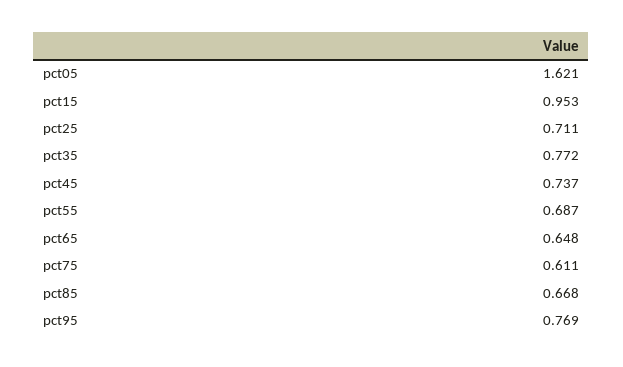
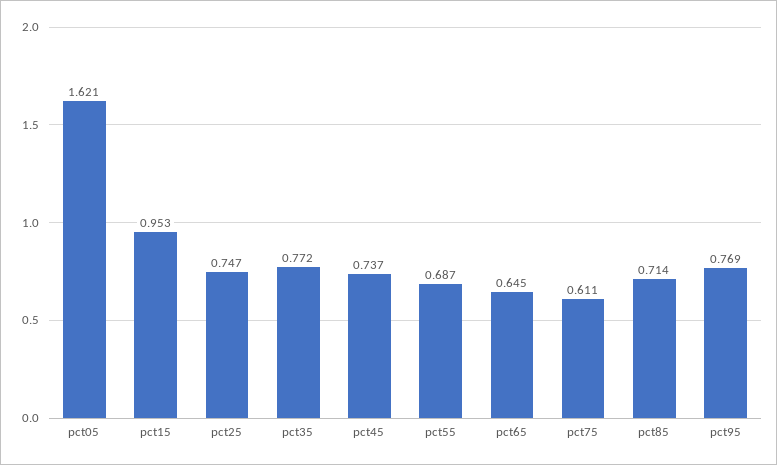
pct25: 0.711 -> 0.747
pct65: 0.648 -> 0.645
pct85: 0.668 -> 0.714

